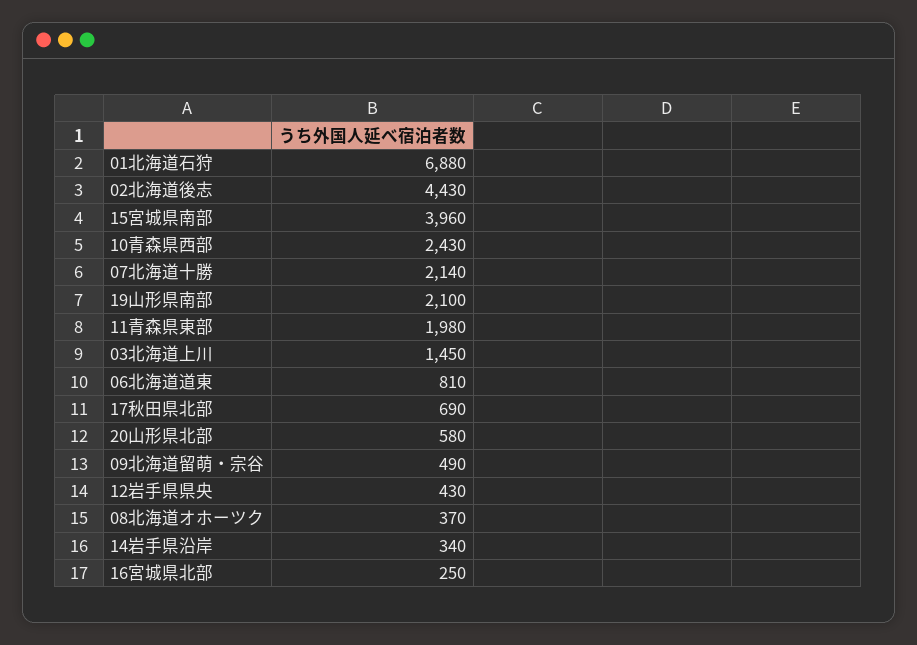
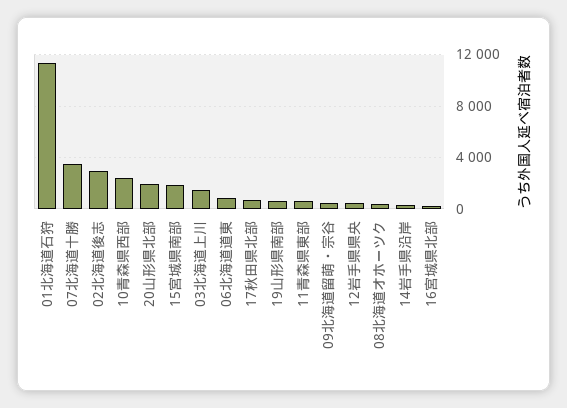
01北海道石狩: 6880 -> 11500
02北海道後志: 4430 -> 3000
15宮城県南部: 3960 -> 2000
07北海道十勝: 2140 -> 3500
19山形県南部: 2100 -> 500
11青森県東部: 1980 -> 500
20山形県北部: 580 -> 2000

